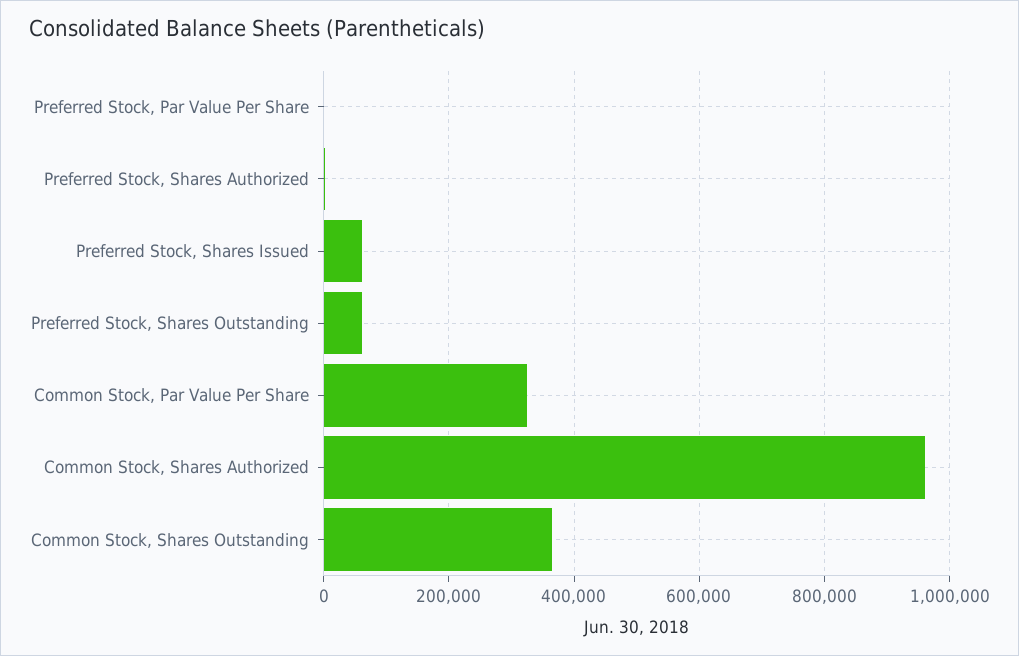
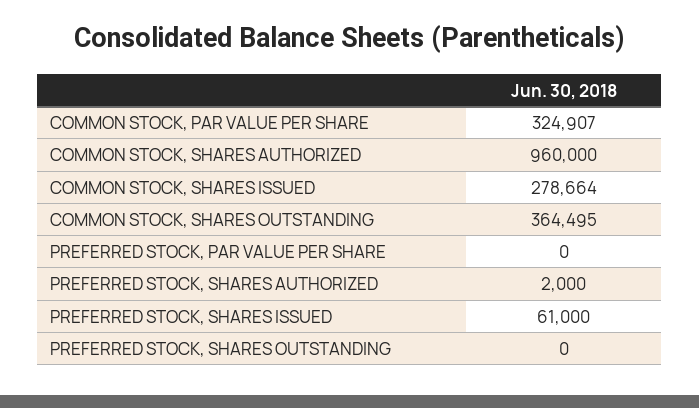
Preferred Stock, Shares Outstanding: 60000 -> 0
COMMON STOCK, SHARES ISSUED: none -> 278664

